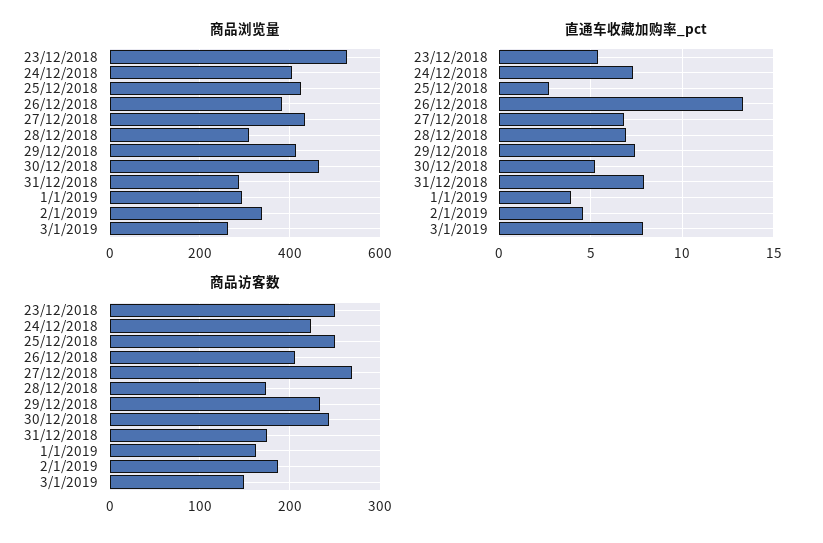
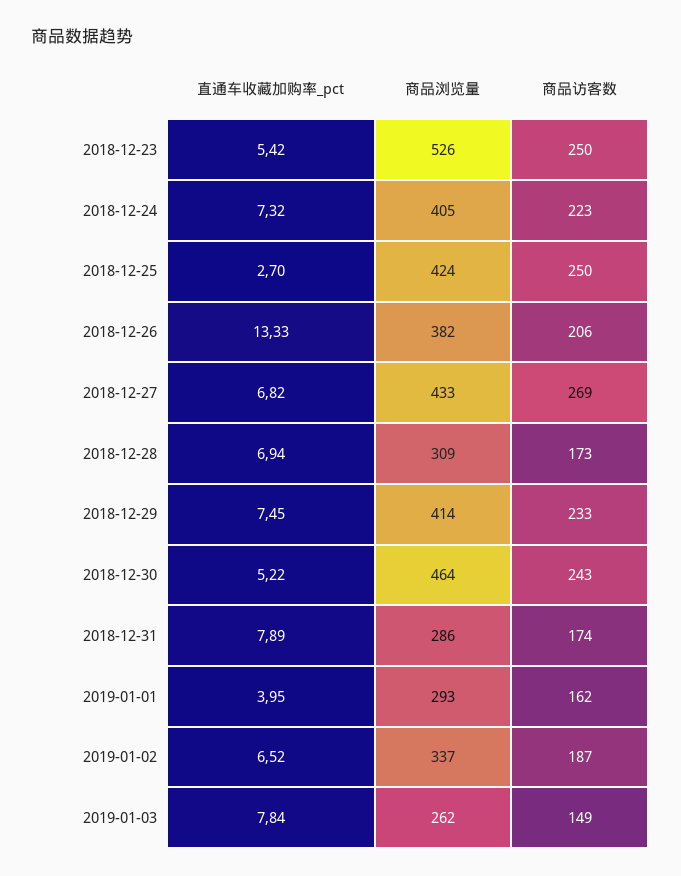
直通车收藏加购率_pct, 2/1/2019: 4.5 -> 6.52

